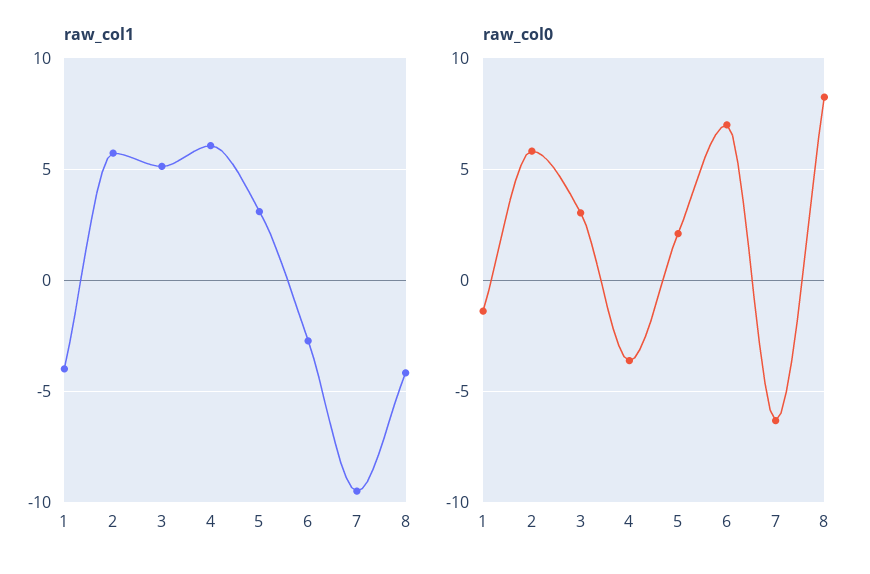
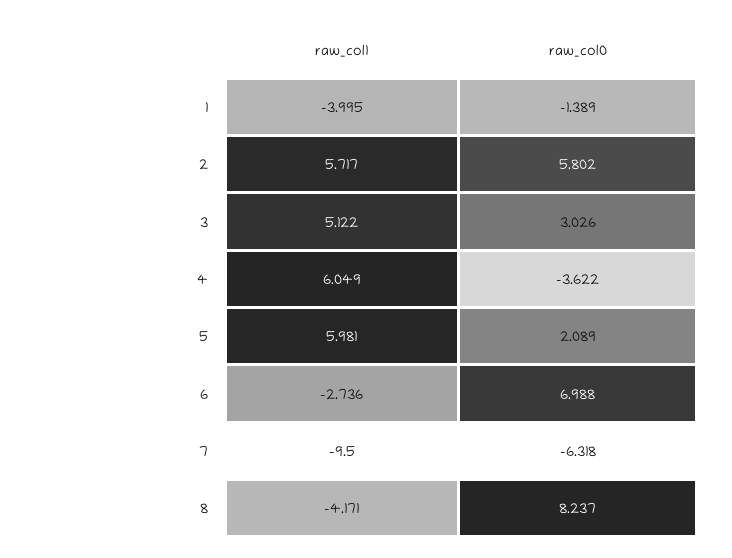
raw_col1, 5: 3 -> 5.981

